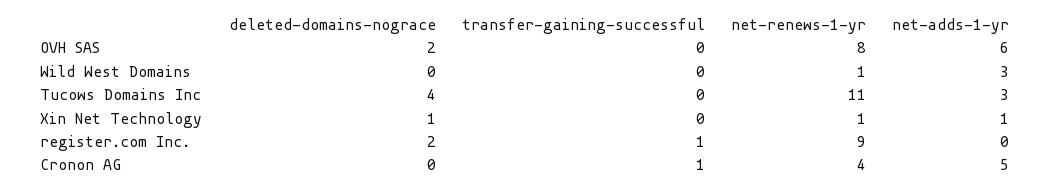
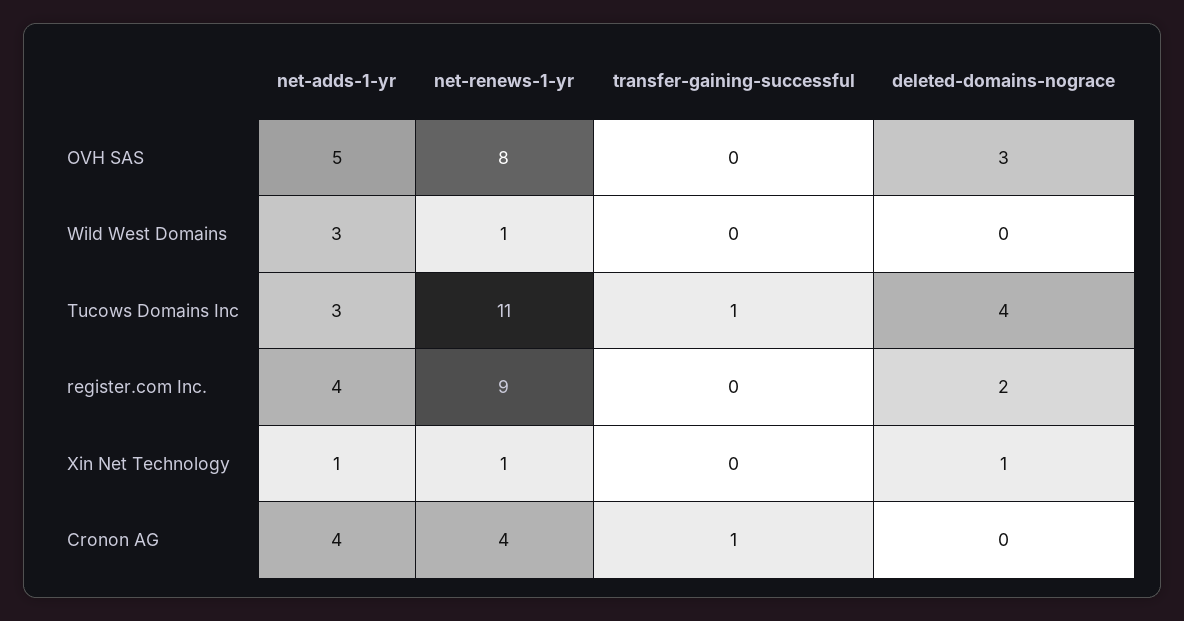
deleted-domains-nograce, OVH SAS: 2 -> 3
net-adds-1-yr, OVH SAS: 6 -> 5
transfer-gaining-successful, Tucows Domains Inc: 0 -> 1
transfer-gaining-successful, register.com Inc.: 1 -> 0
net-adds-1-yr, register.com Inc.: 0 -> 4
net-adds-1-yr, Cronon AG: 5 -> 4

